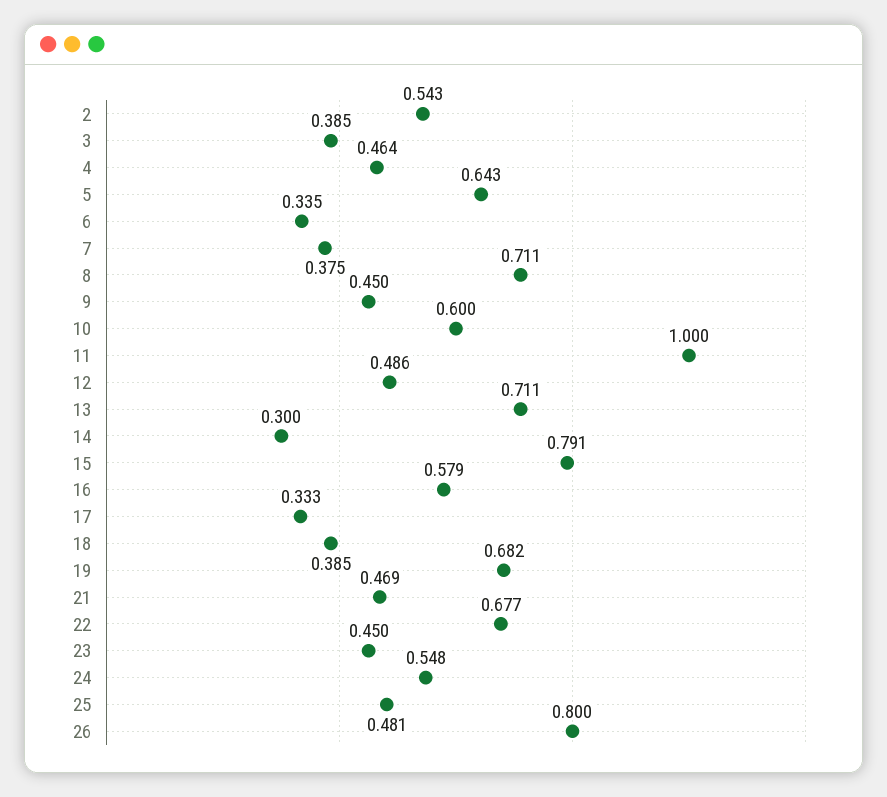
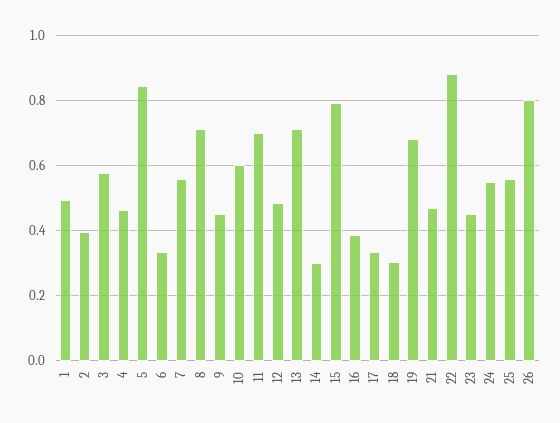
2: 0.543 -> 0.4
3: 0.385 -> 0.58
5: 0.643 -> 0.84
7: 0.375 -> 0.56
11: 1 -> 0.7
16: 0.579 -> 0.38
18: 0.385 -> 0.3
22: 0.677 -> 0.88
25: 0.481 -> 0.56
1: none -> 0.5

